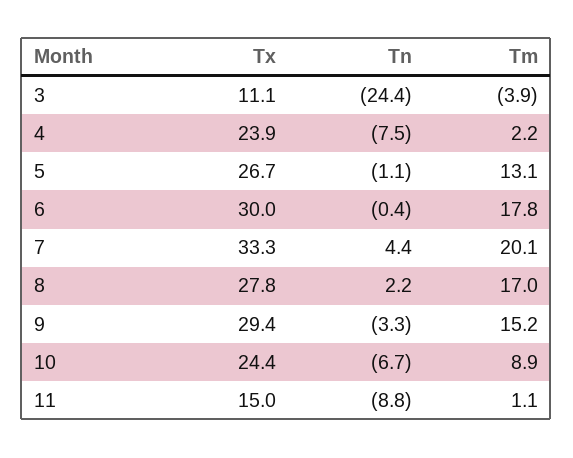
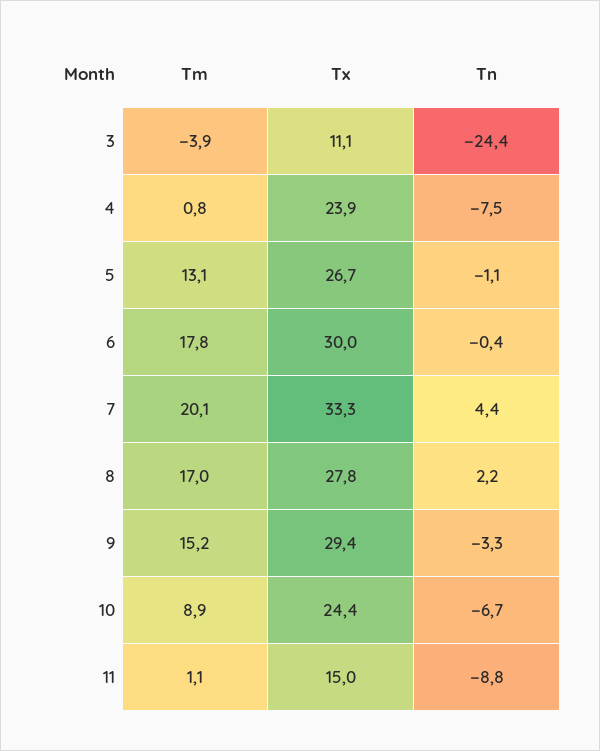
Tm, 4: 2.2 -> 0.8

